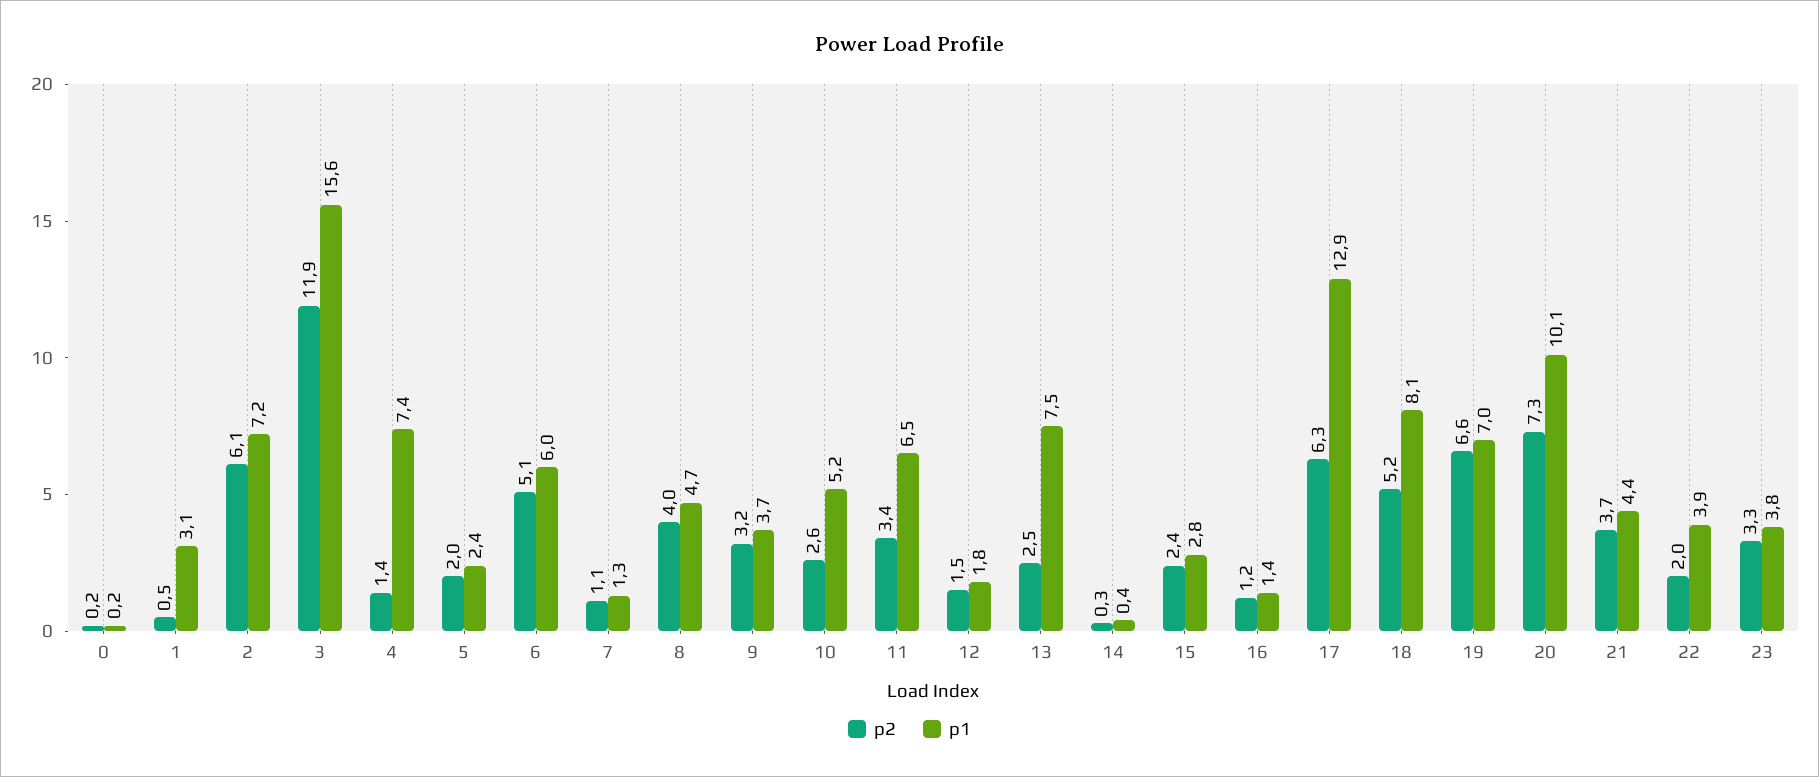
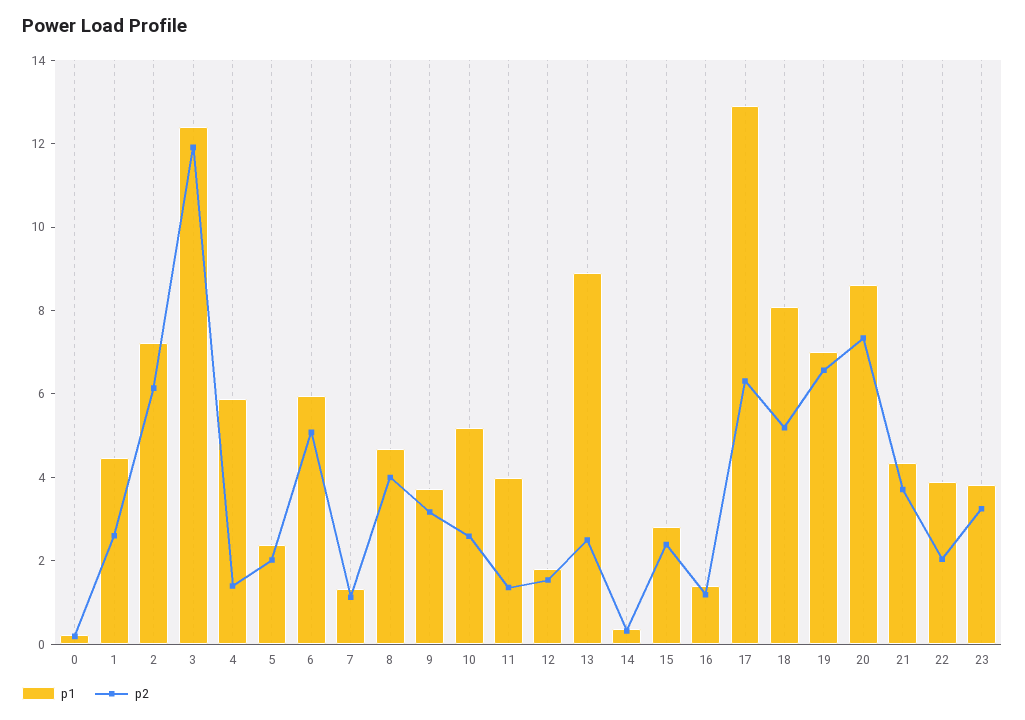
p2, 1: 0.5 -> 2.5
p1, 1: 3.1 -> 4.5
p1, 3: 15.6 -> 12.5
p1, 4: 7.4 -> 6
p2, 11: 3.4 -> 1.5
p1, 11: 6.5 -> 4
p1, 13: 7.5 -> 9
p1, 20: 10.1 -> 8.5

